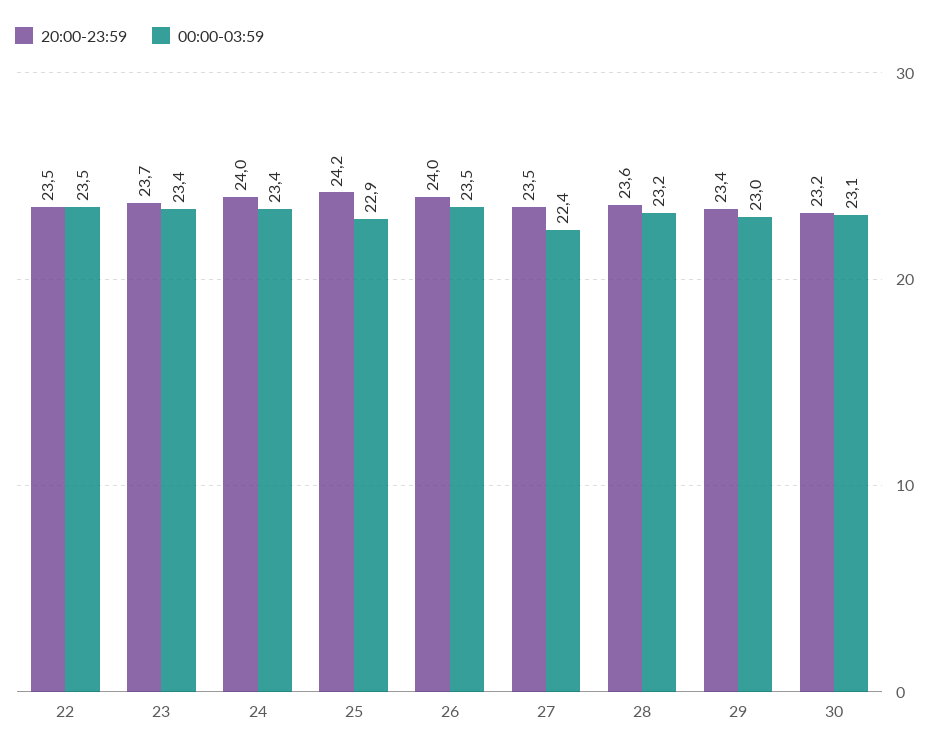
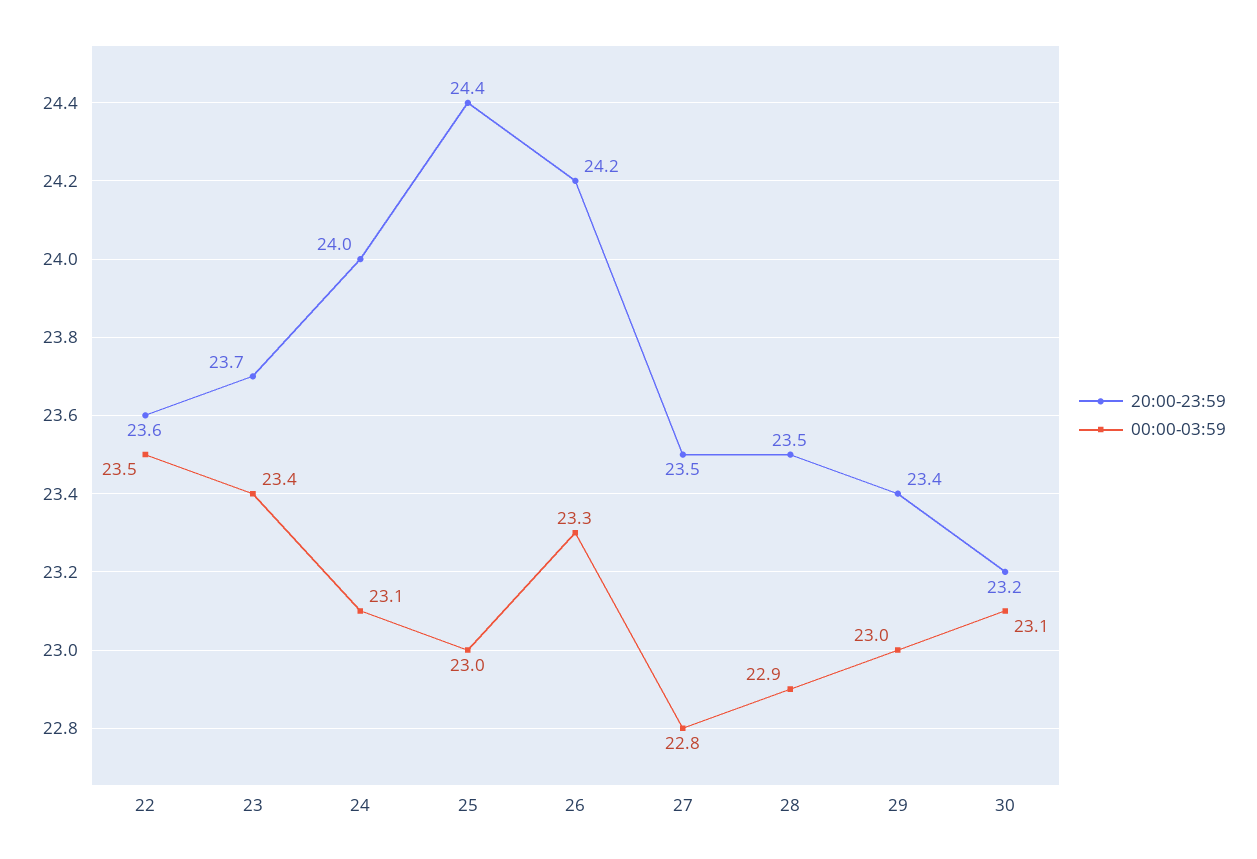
20:00-23:59, 22: 23.5 -> 23.6
00:00-03:59, 24: 23.4 -> 23.1
20:00-23:59, 25: 24.2 -> 24.4
00:00-03:59, 25: 22.9 -> 23
20:00-23:59, 26: 24 -> 24.2
00:00-03:59, 26: 23.5 -> 23.3
00:00-03:59, 27: 22.4 -> 22.8
20:00-23:59, 28: 23.6 -> 23.5
00:00-03:59, 28: 23.2 -> 22.9

